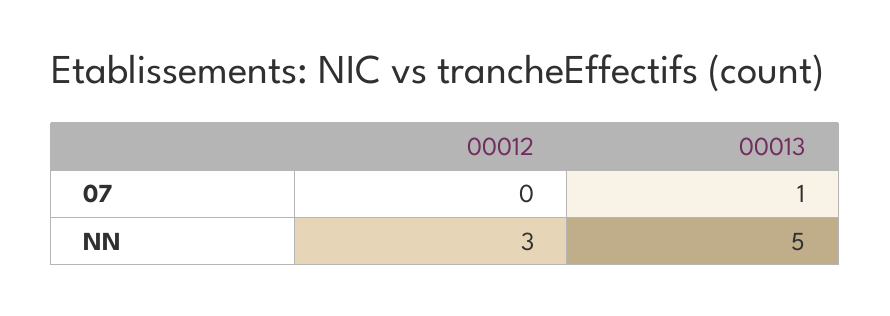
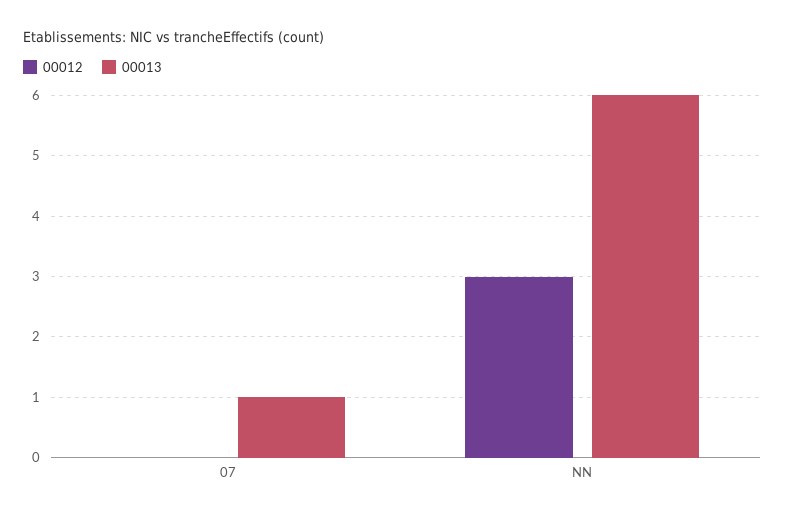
00013, NN: 5 -> 6

